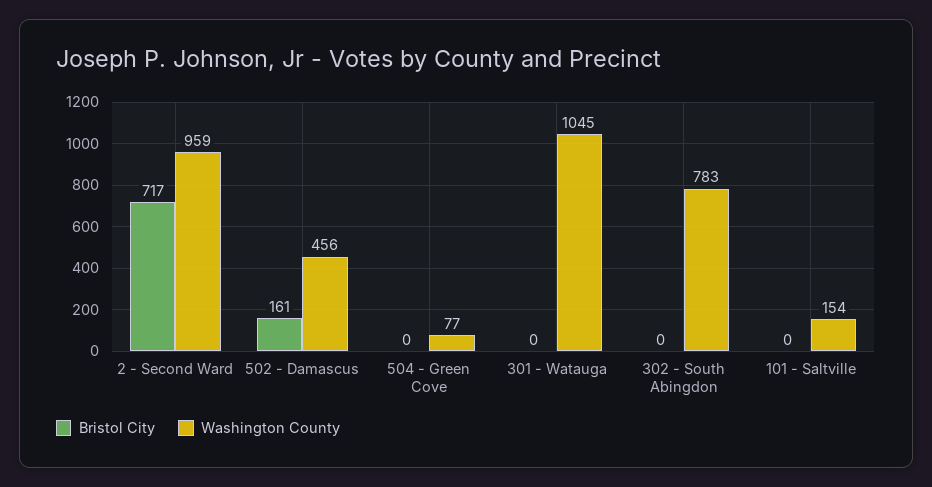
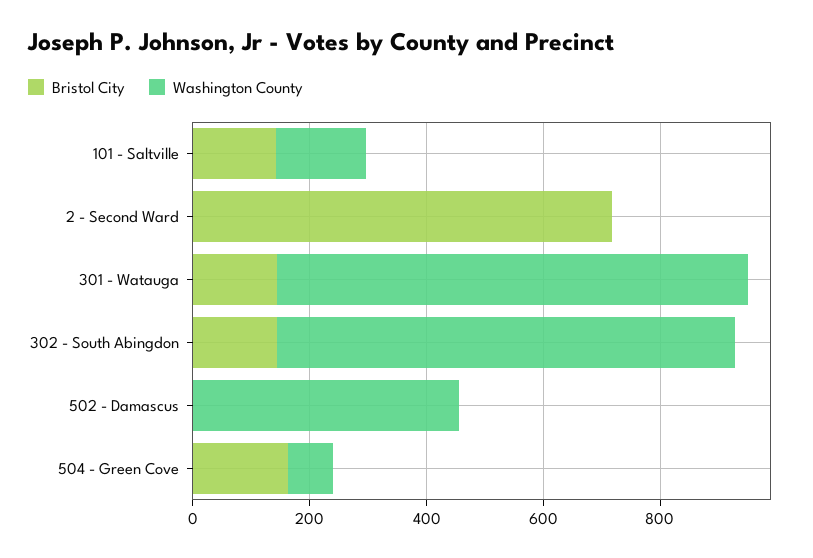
Washington County, 2 - Second Ward: 959 -> 0
Bristol City, 502 - Damascus: 161 -> 0
Bristol City, 504 - Green Cove: 0 -> 150
Bristol City, 301 - Watauga: 0 -> 150
Washington County, 301 - Watauga: 1045 -> 800
Bristol City, 302 - South Abingdon: 0 -> 150
Bristol City, 101 - Saltville: 0 -> 150

